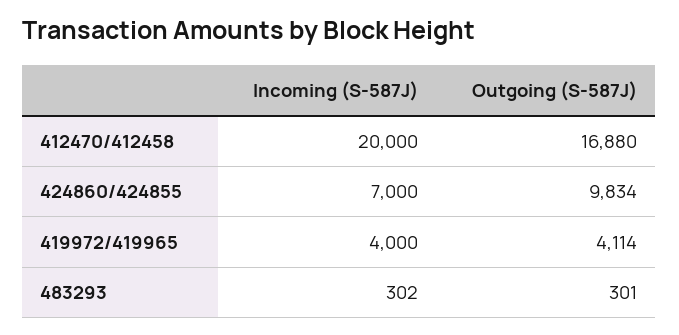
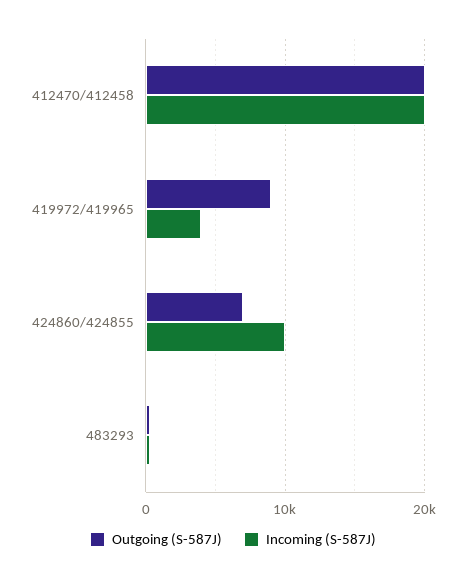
Outgoing (S-587J), 412470/412458: 16880 -> 20000
Incoming (S-587J), 424860/424855: 7000 -> 10000
Outgoing (S-587J), 424860/424855: 9834 -> 7000
Outgoing (S-587J), 419972/419965: 4114 -> 9000

